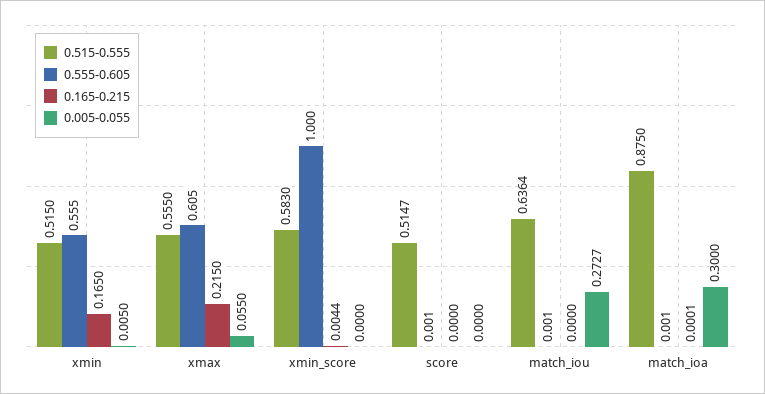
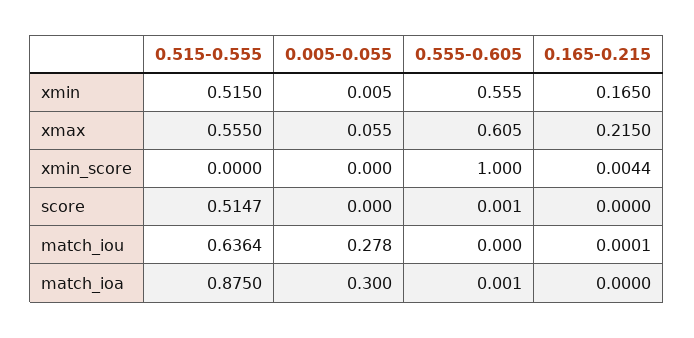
0.515-0.555, xmin_score: 0.583 -> 0
0.555-0.605, match_iou: 0.001 -> 0
0.165-0.215, match_iou: 0 -> 0.0001
0.005-0.055, match_iou: 0.2727 -> 0.278
0.165-0.215, match_ioa: 0.0001 -> 0

